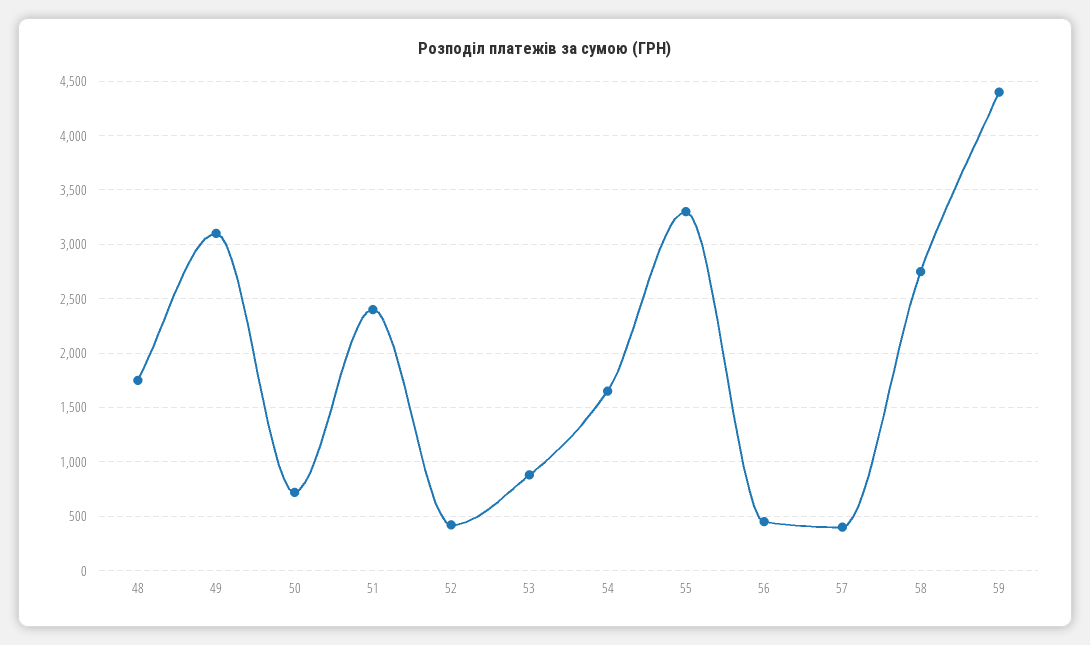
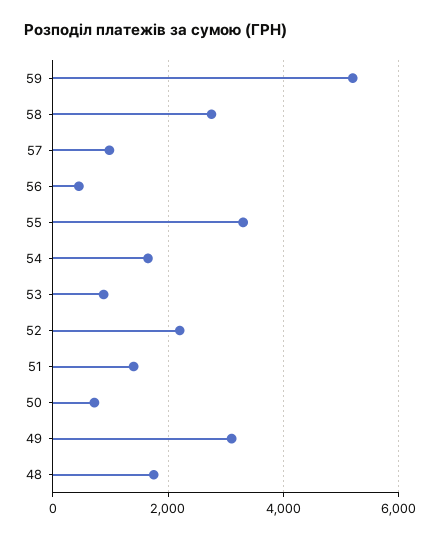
51: 2400 -> 1400
52: 400 -> 2200
57: 400 -> 1000
59: 4400 -> 5200

